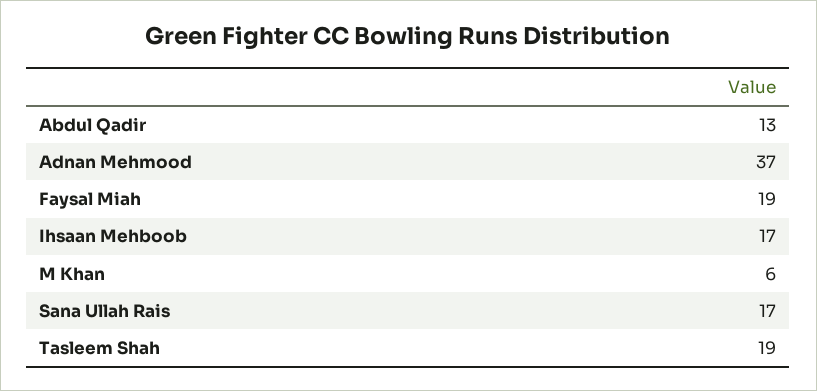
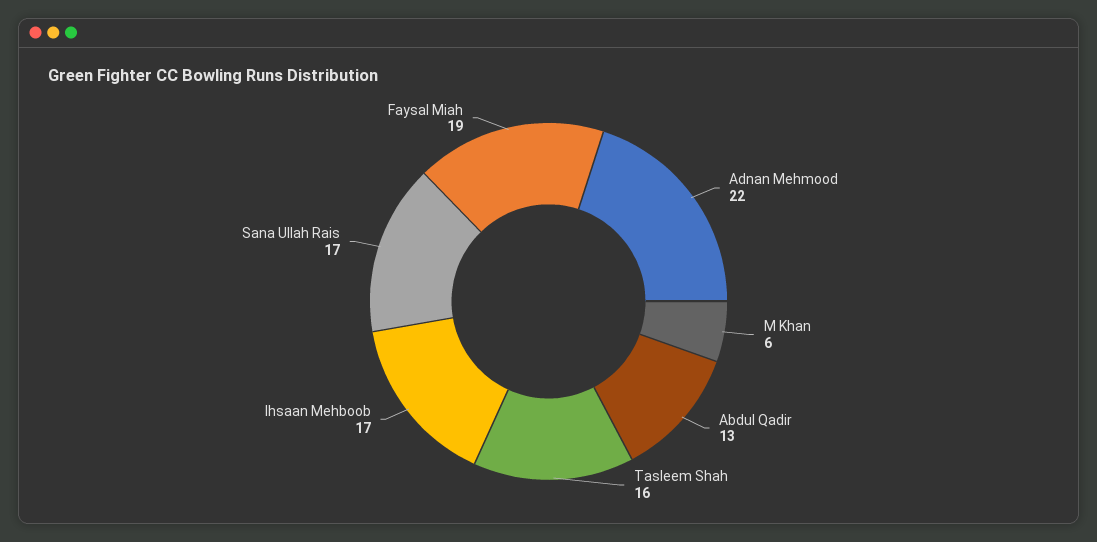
Adnan Mehmood: 37 -> 22
Tasleem Shah: 19 -> 16

